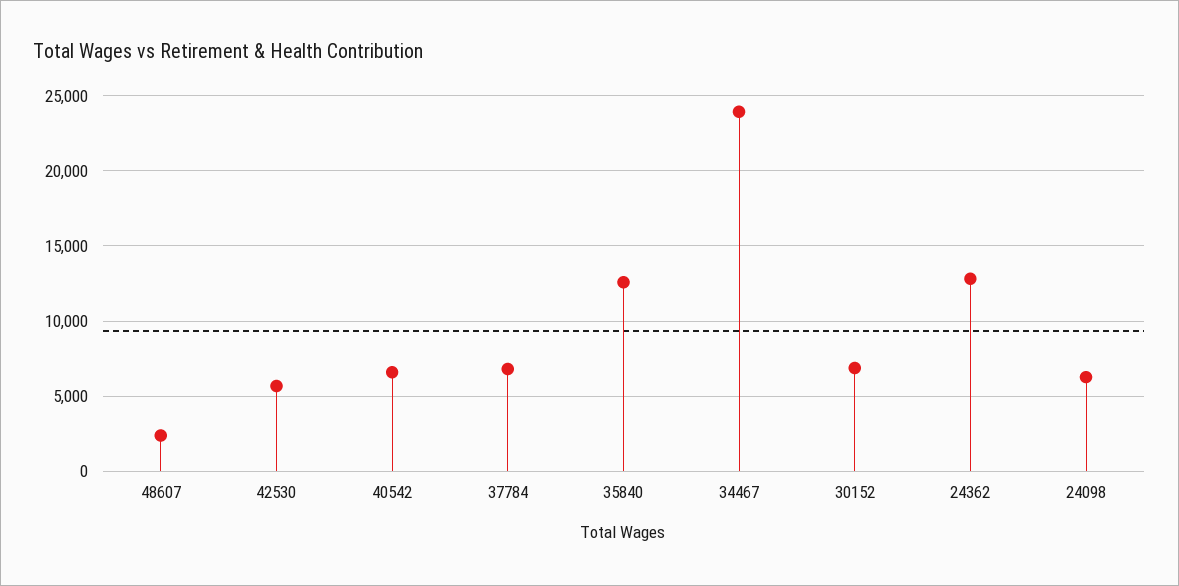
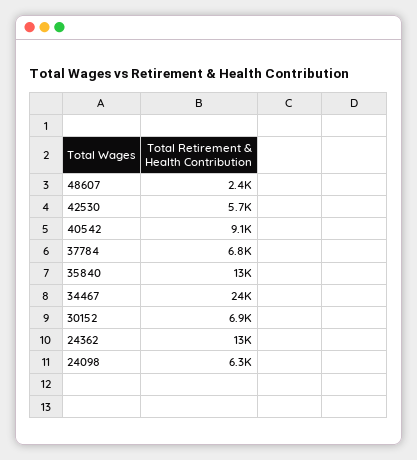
40542: 6500 -> 9100

